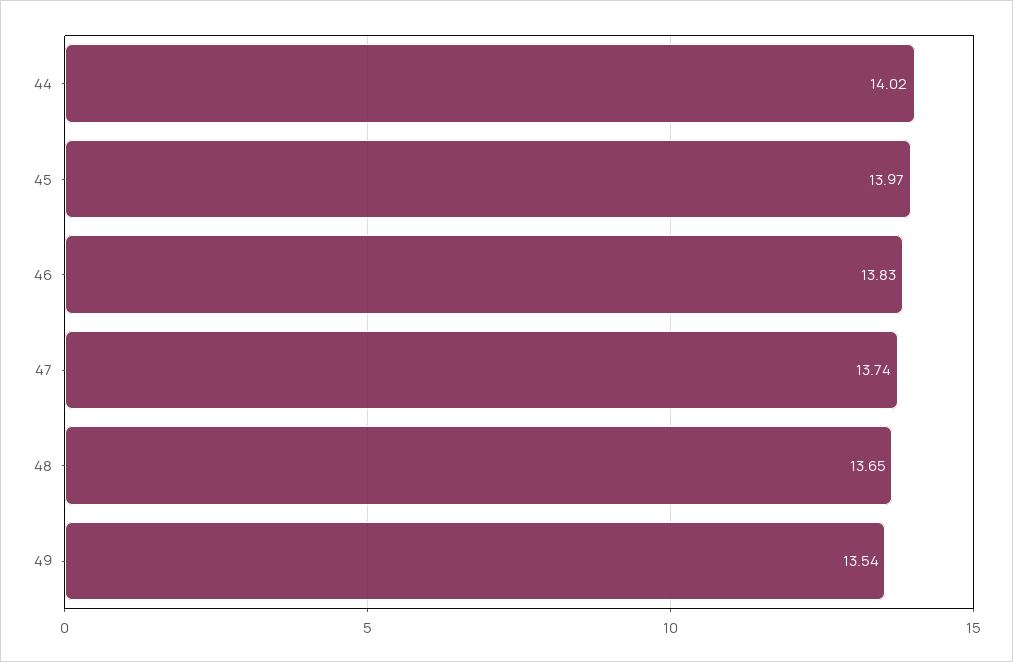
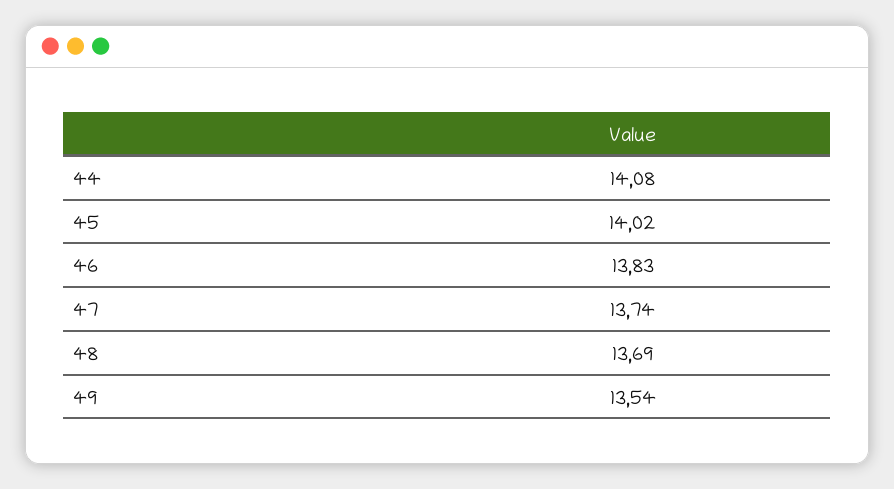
44: 14.02 -> 14.08
45: 13.97 -> 14.02
48: 13.65 -> 13.69

